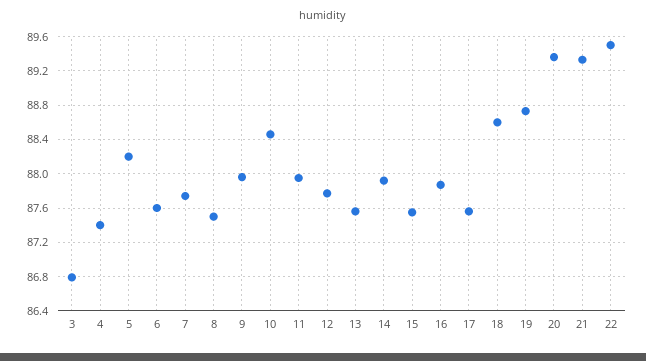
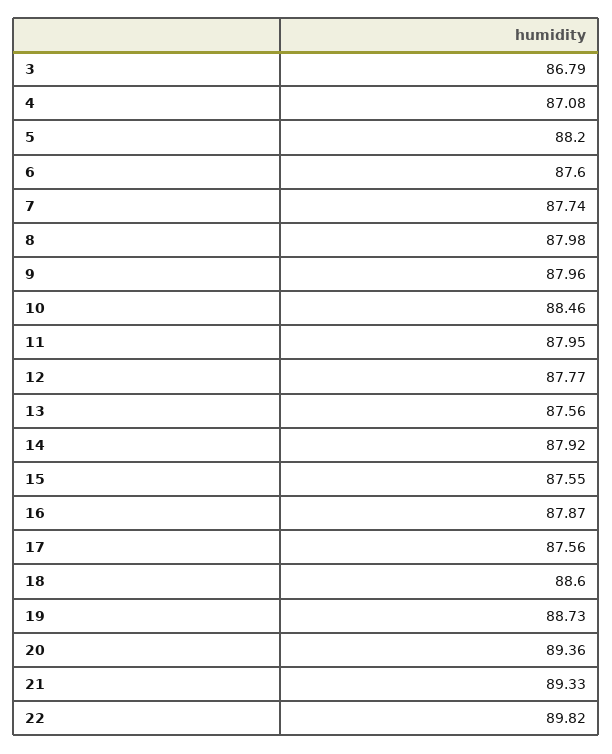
4: 87.4 -> 87.08
8: 87.5 -> 87.98
22: 89.5 -> 89.82

